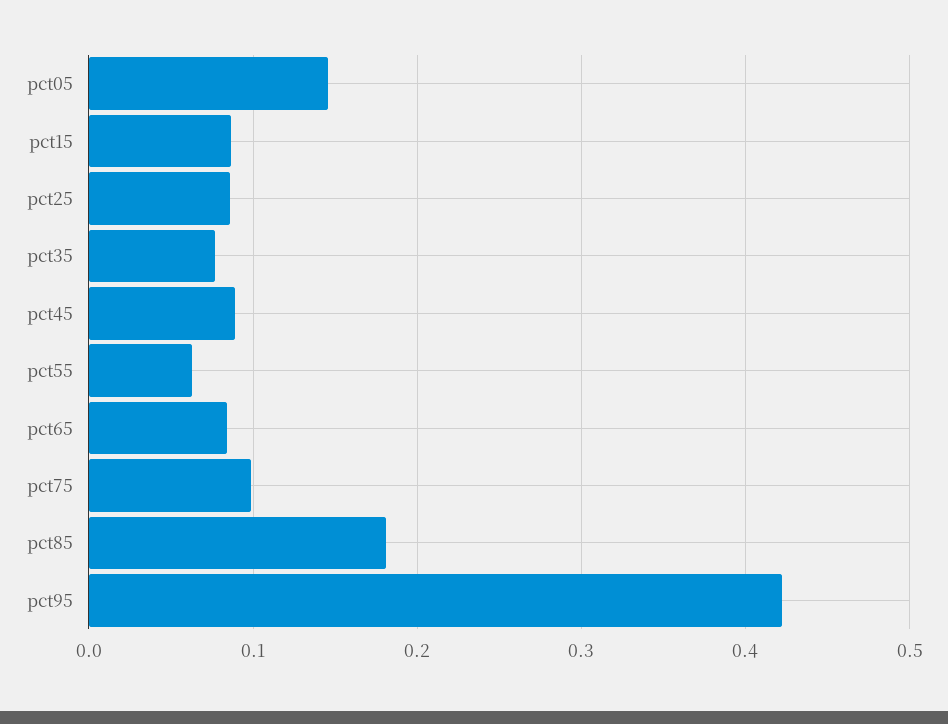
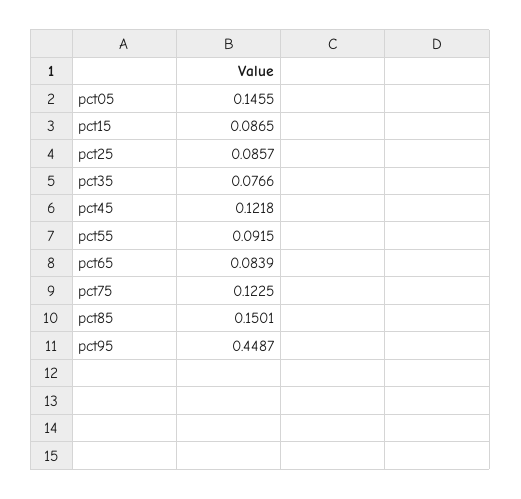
pct45: 0.09 -> 0.1218
pct55: 0.06 -> 0.0915
pct75: 0.1 -> 0.1225
pct85: 0.18 -> 0.1501
pct95: 0.42 -> 0.4487

